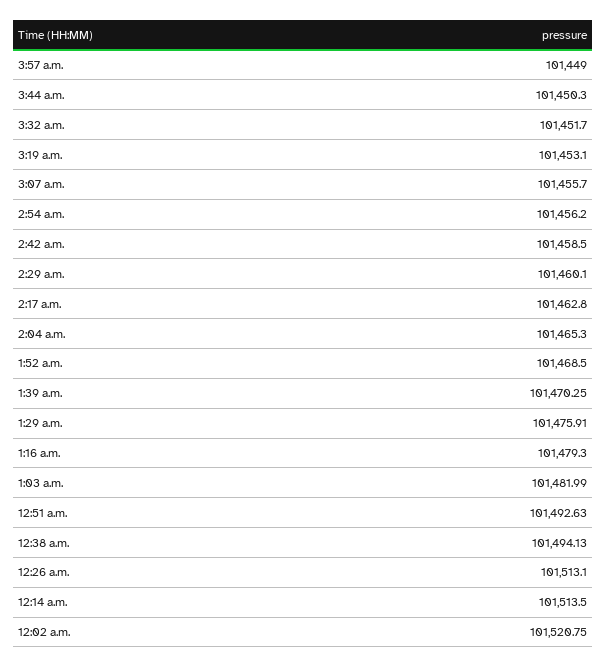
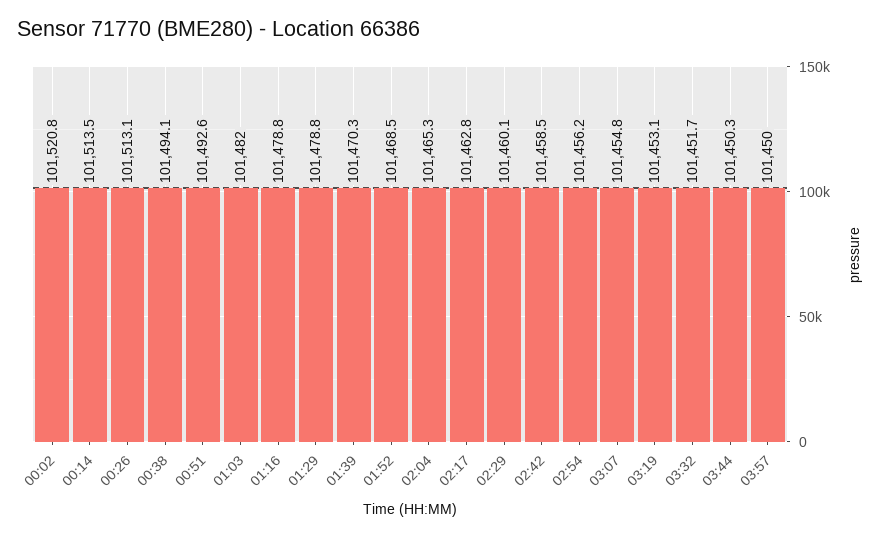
3:57 a.m.: 101449 -> 101450
3:07 a.m.: 101455.7 -> 101454.8
1:29 a.m.: 101475.91 -> 101478.8
1:16 a.m.: 101479.3 -> 101478.8

